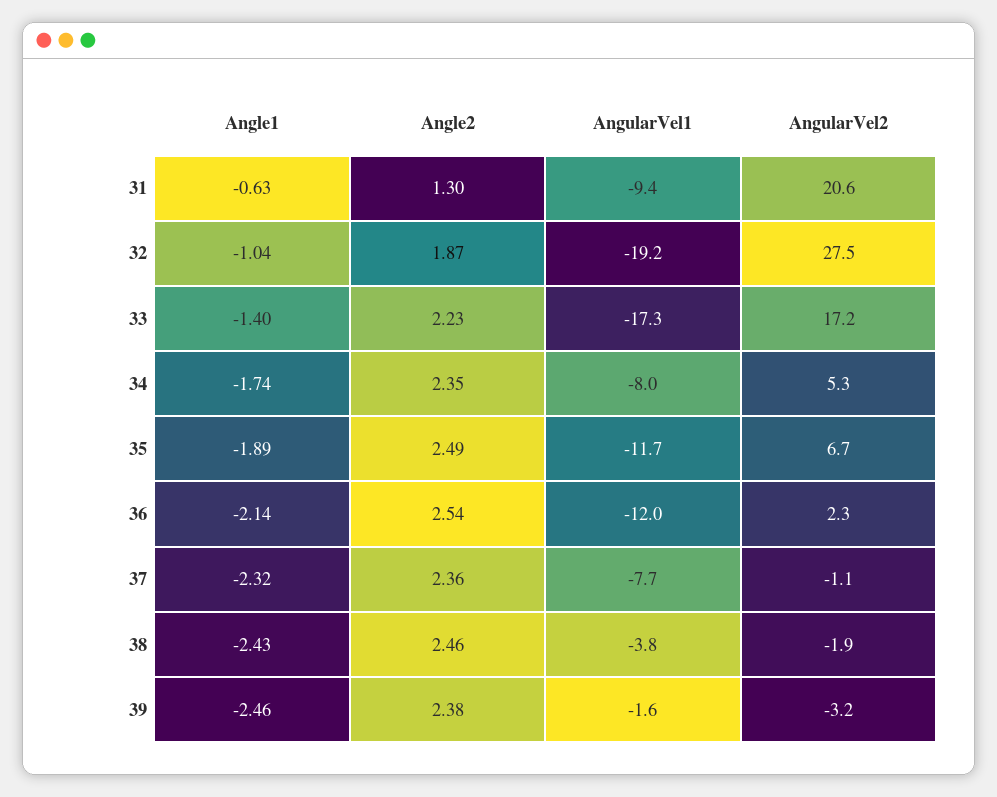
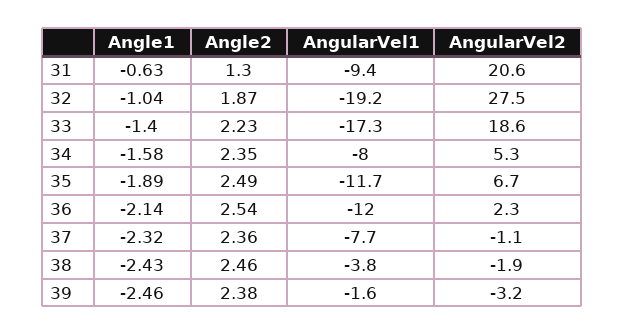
AngularVel2, 33: 17.2 -> 18.6
Angle1, 34: -1.74 -> -1.58

